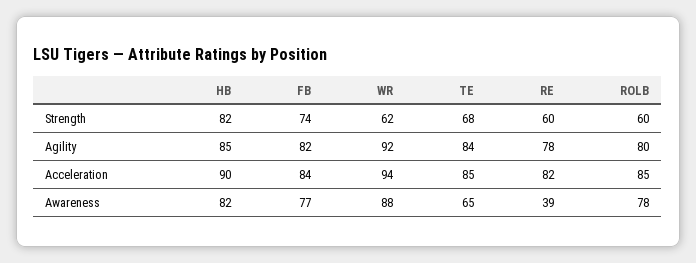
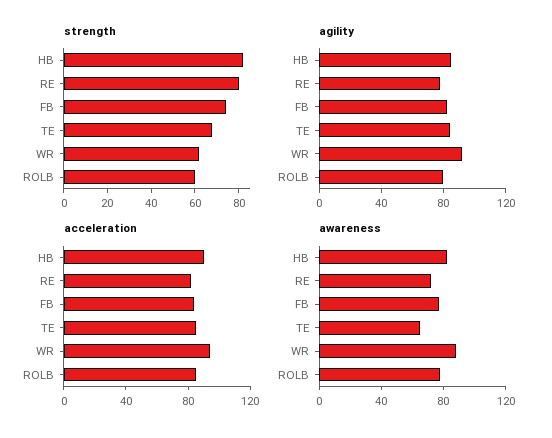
Strength, RE: 60 -> 80
Awareness, RE: 39 -> 70

